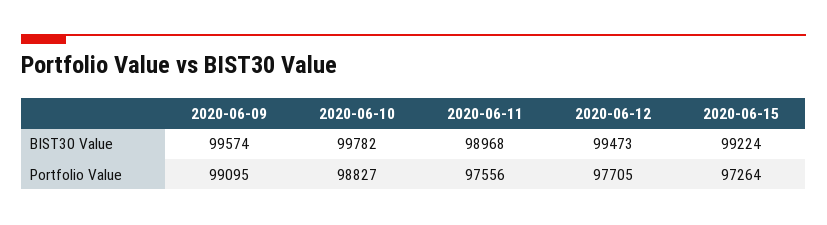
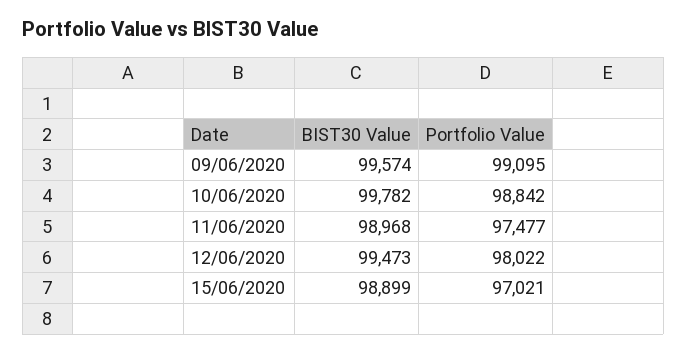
2020-06-15, BIST30 Value: 99224 -> 98899
2020-06-10, Portfolio Value: 98827 -> 98842
2020-06-11, Portfolio Value: 97556 -> 97477
2020-06-12, Portfolio Value: 97705 -> 98022
2020-06-15, Portfolio Value: 97264 -> 97021

